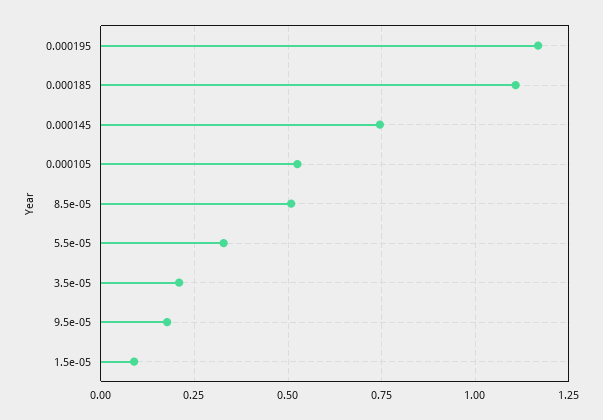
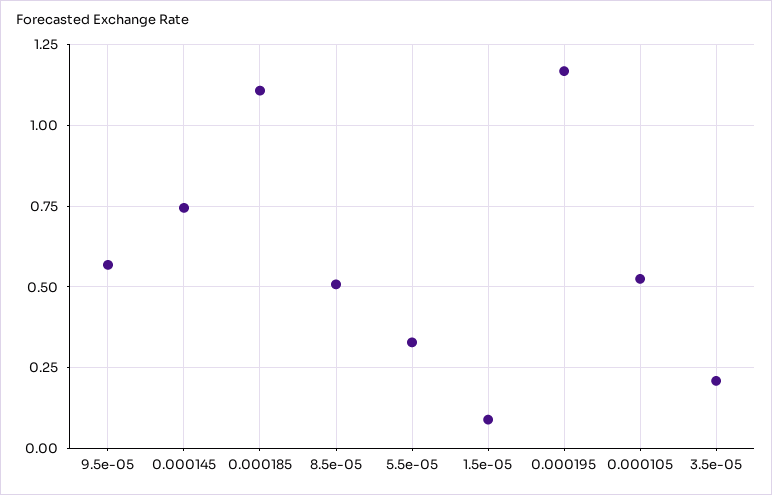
9.5e-05: 0.175 -> 0.575

